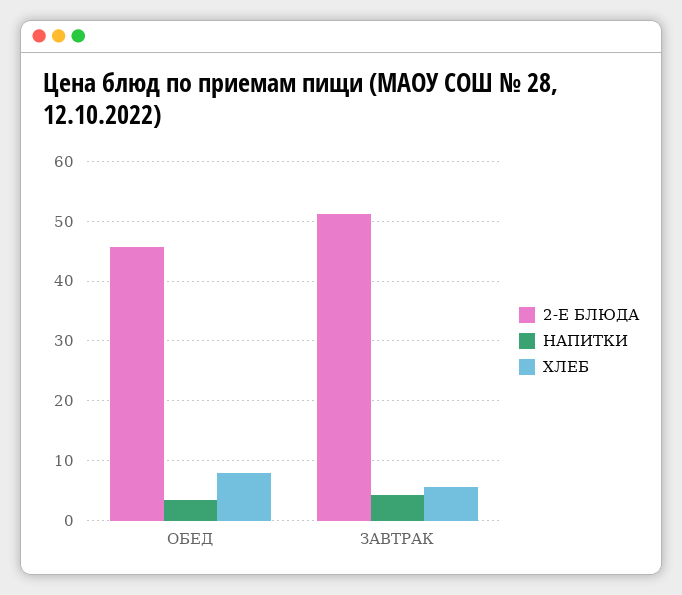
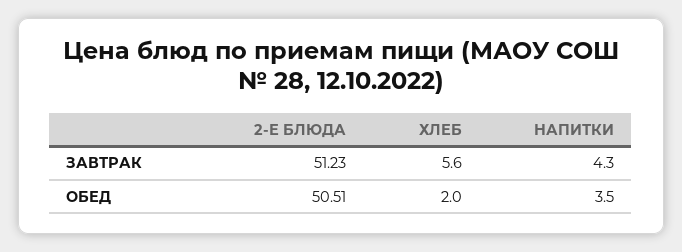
2-Е БЛЮДА, ОБЕД: 46 -> 50.51
ХЛЕБ, ОБЕД: 8 -> 2

